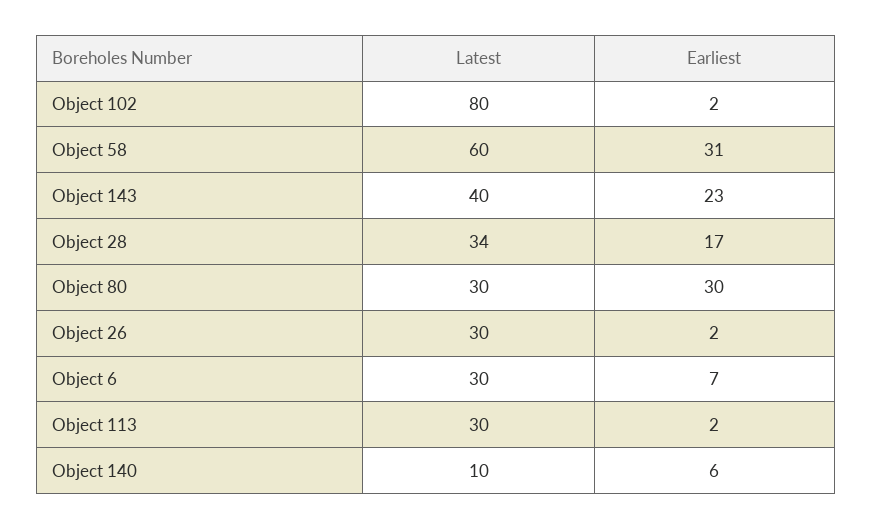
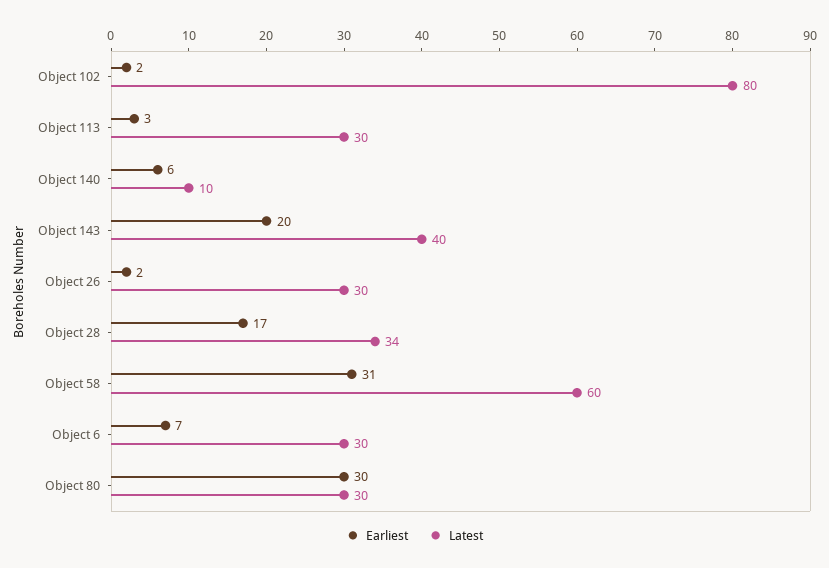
Earliest, Object 143: 23 -> 20
Earliest, Object 113: 2 -> 3

